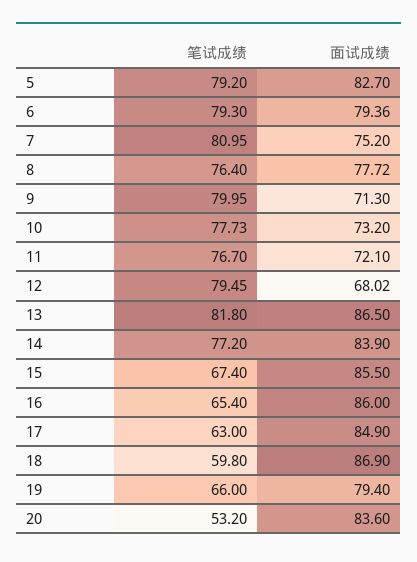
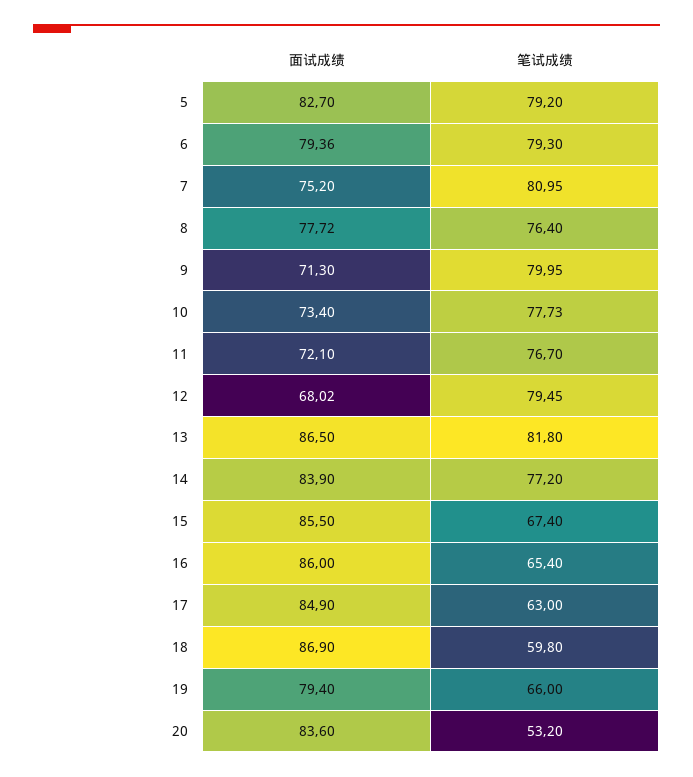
面试成绩, 10: 73.2 -> 73.4

